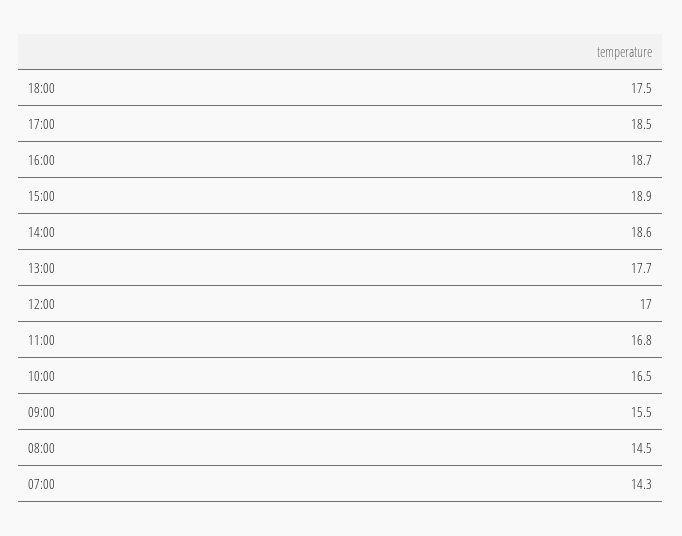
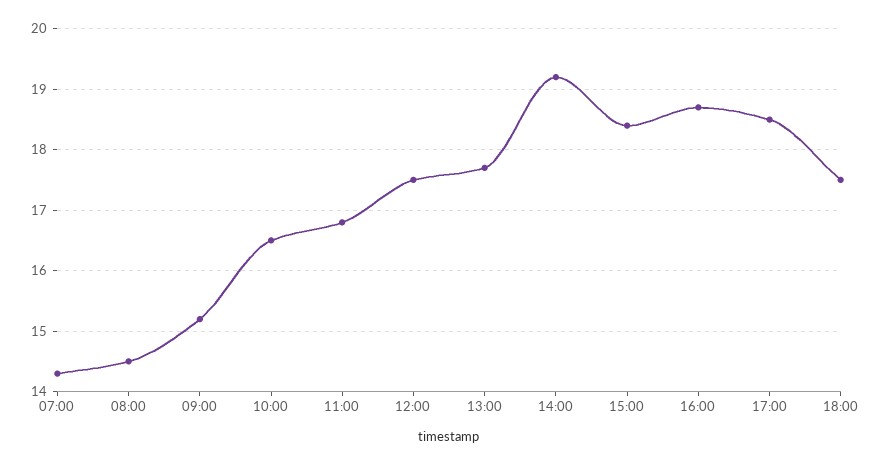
15:00: 18.9 -> 18.4
14:00: 18.6 -> 19.2
12:00: 17 -> 17.5
09:00: 15.5 -> 15.2

